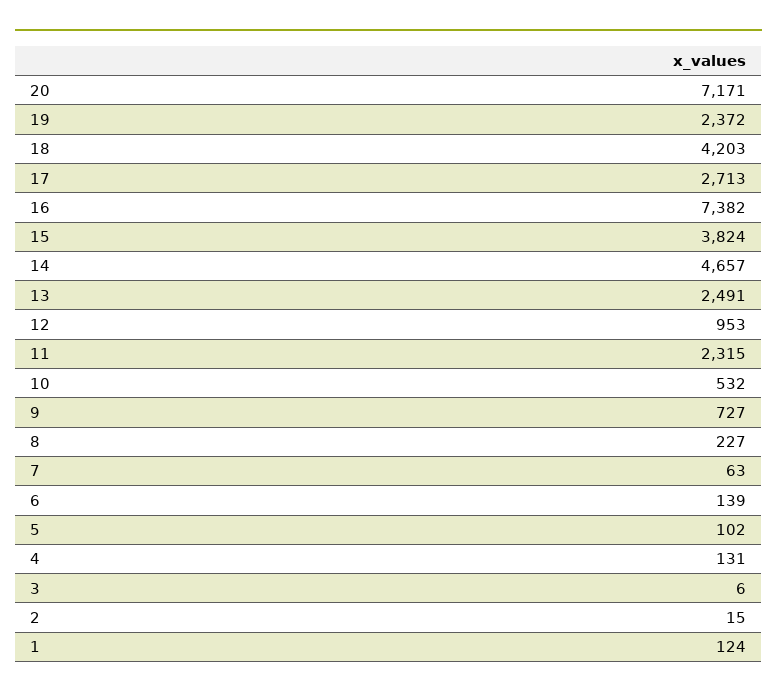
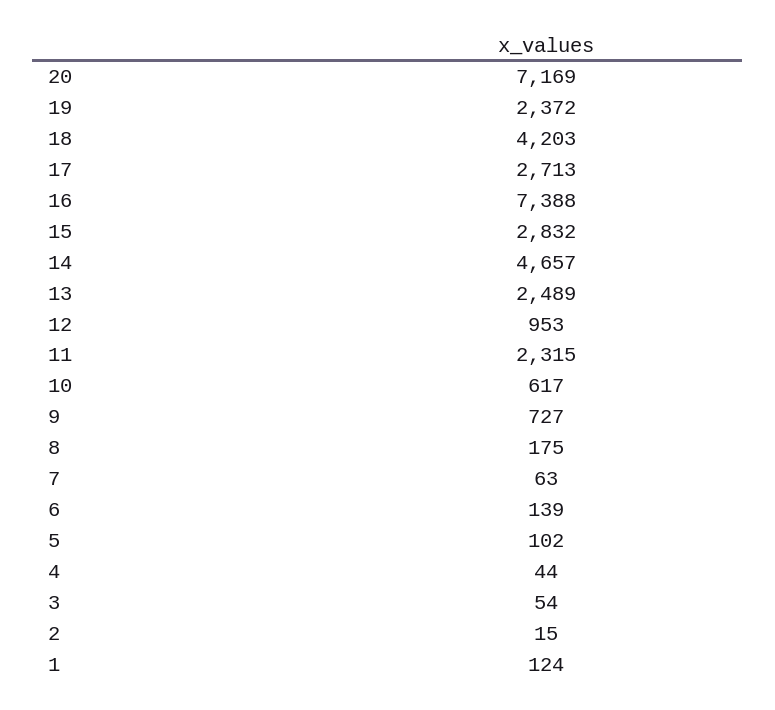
20: 7171 -> 7169
16: 7382 -> 7388
15: 3824 -> 2832
13: 2491 -> 2489
10: 532 -> 617
8: 227 -> 175
4: 131 -> 44
3: 6 -> 54

